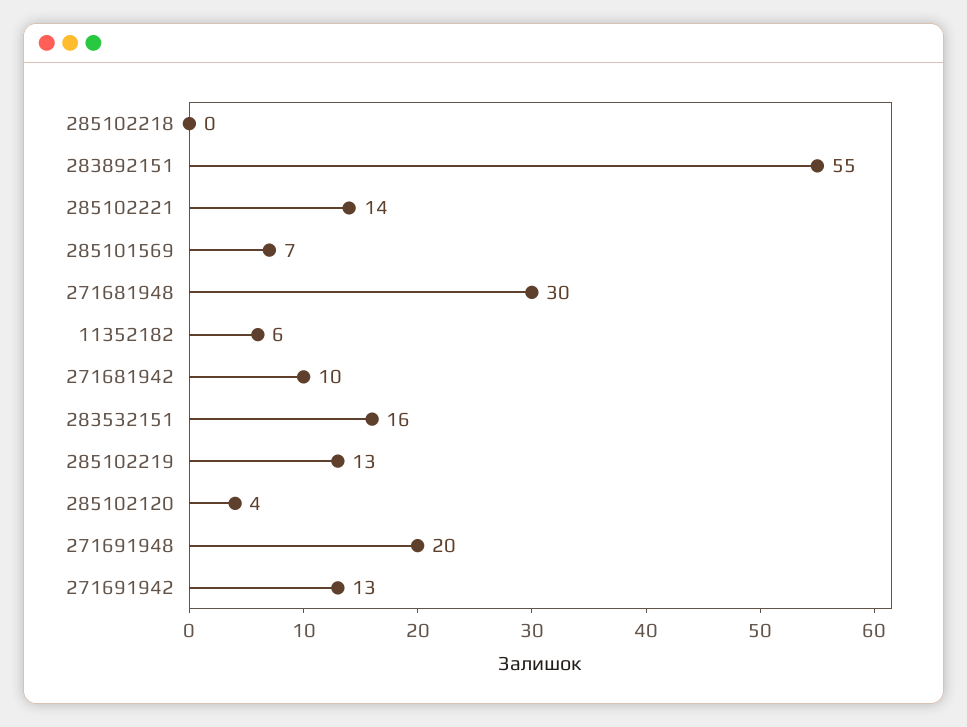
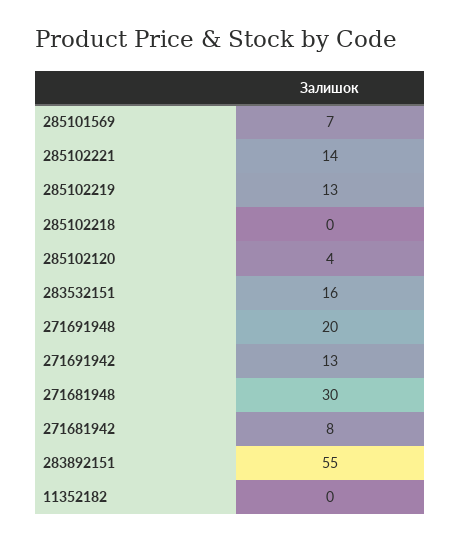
11352182: 6 -> 0
271681942: 10 -> 8

